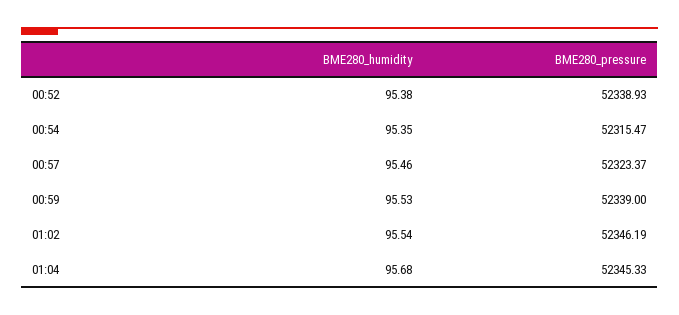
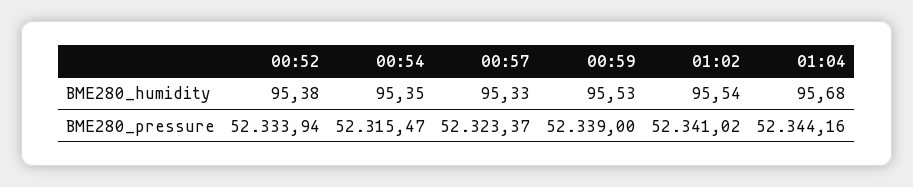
BME280_pressure, 00:52: 52338.93 -> 52333.94
BME280_humidity, 00:57: 95.46 -> 95.33
BME280_pressure, 01:02: 52346.19 -> 52341.02
BME280_pressure, 01:04: 52345.33 -> 52344.16

